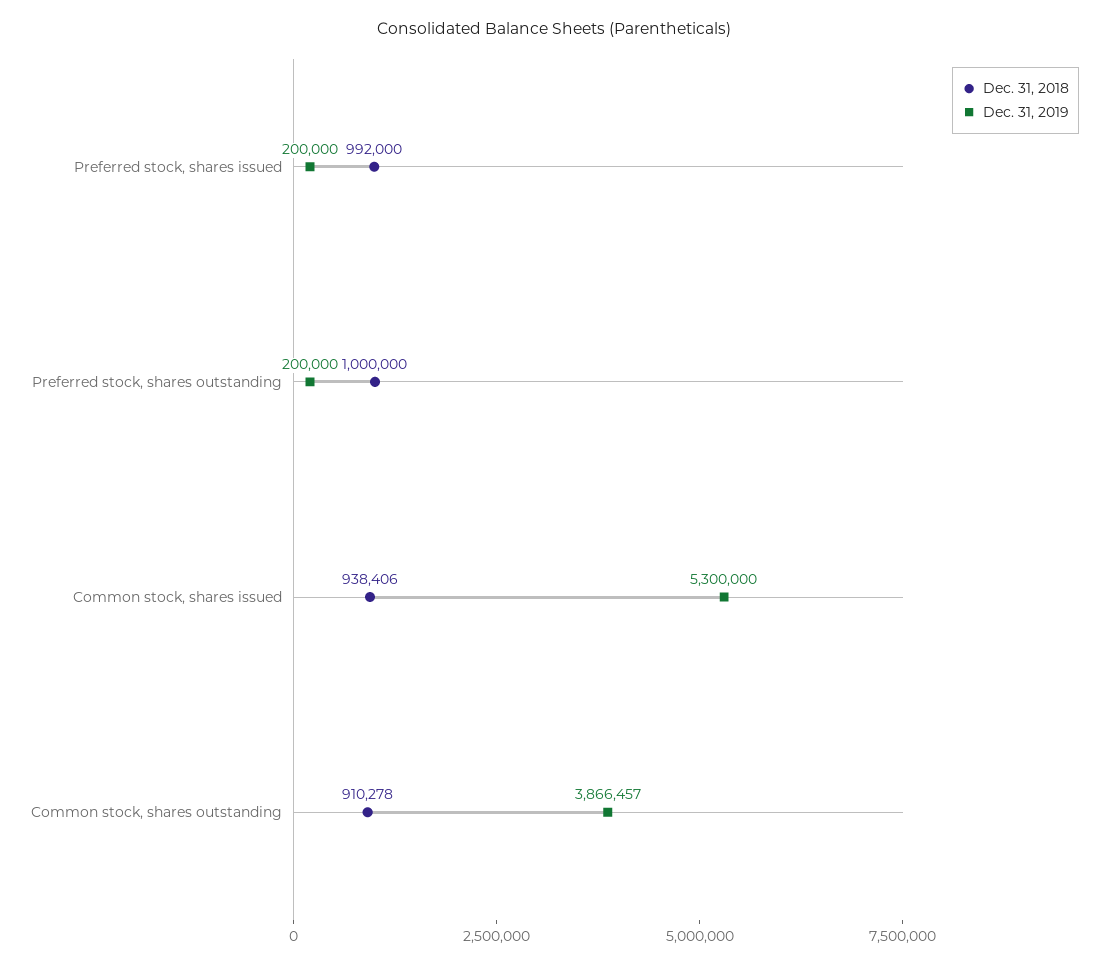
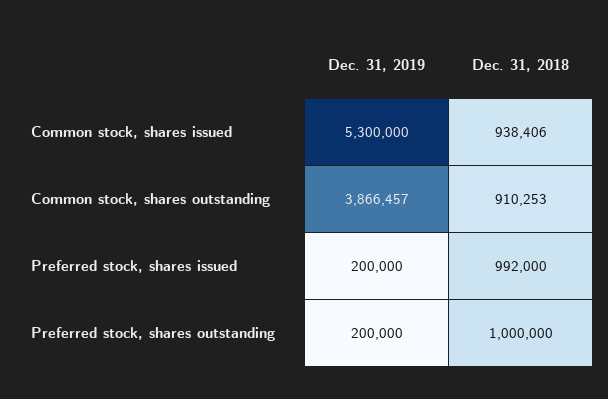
Dec. 31, 2018, Common stock, shares outstanding: 910278 -> 910253

